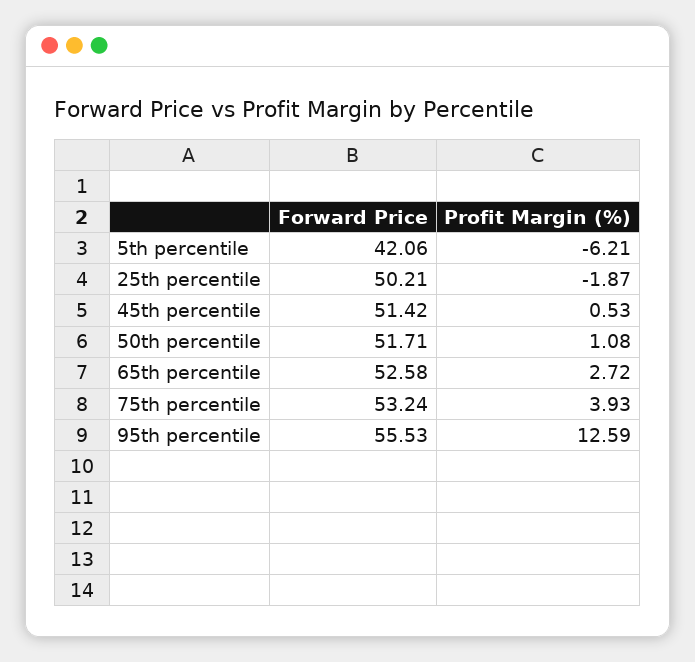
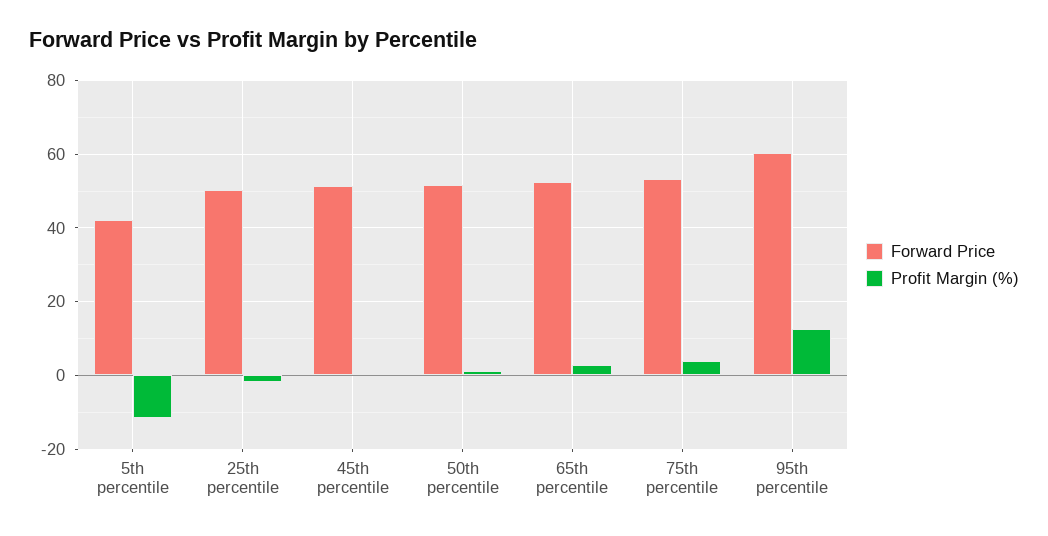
Profit Margin (%), 5th percentile: -6.21 -> -12
Forward Price, 95th percentile: 55.53 -> 60

